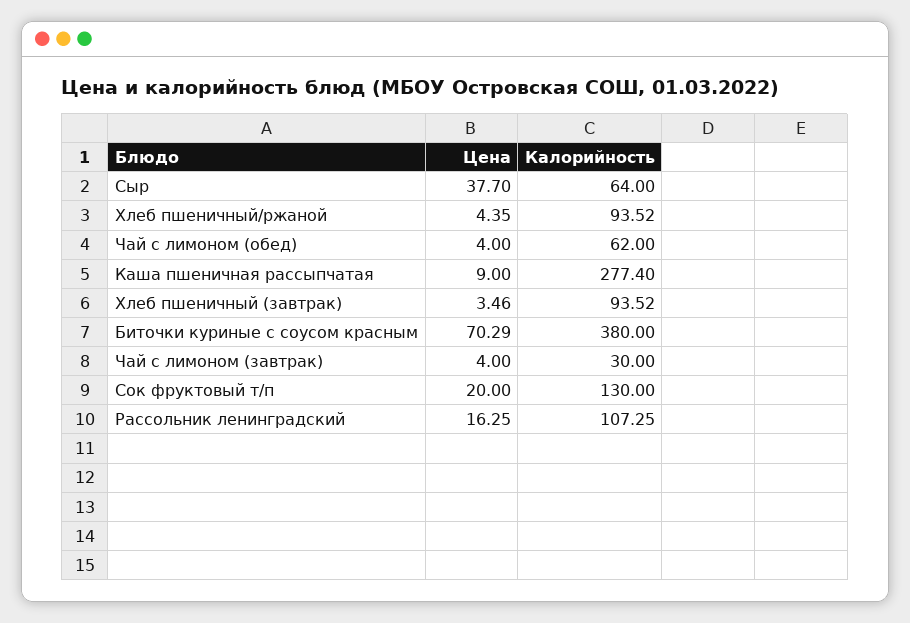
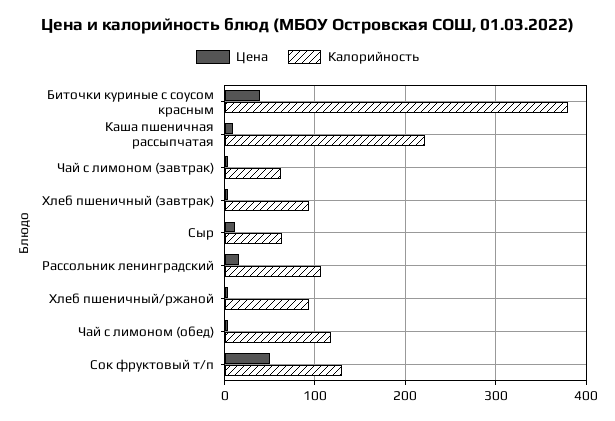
Цена, Сыр: 37.7 -> 10
Калорийность, Чай с лимоном (обед): 62 -> 120
Калорийность, Каша пшеничная рассыпчатая: 277.4 -> 220
Цена, Биточки куриные с соусом красным: 70.29 -> 40
Калорийность, Чай с лимоном (завтрак): 30 -> 60
Цена, Сок фруктовый т/п: 20 -> 50

